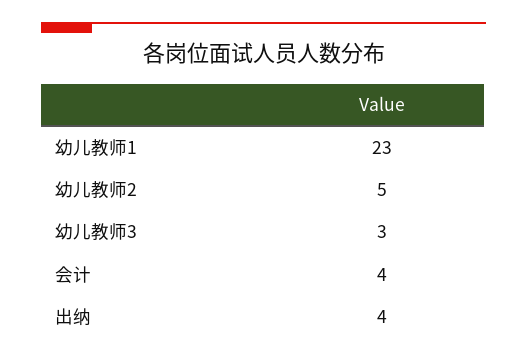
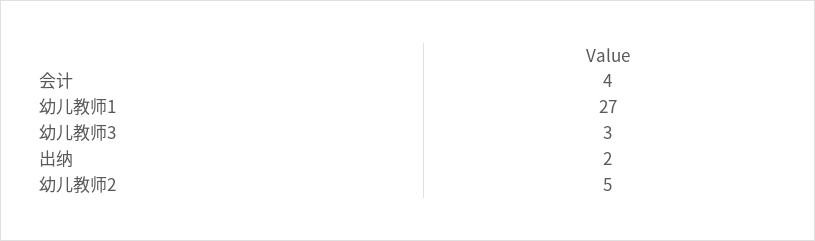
幼儿教师1: 23 -> 27
出纳: 4 -> 2

